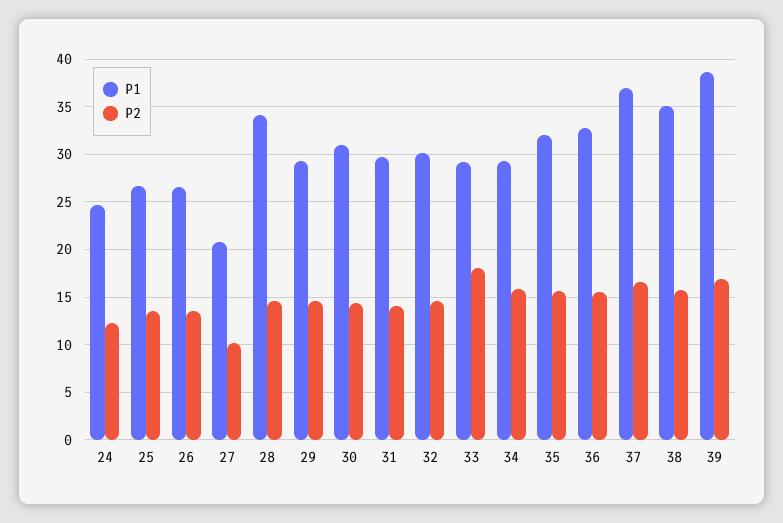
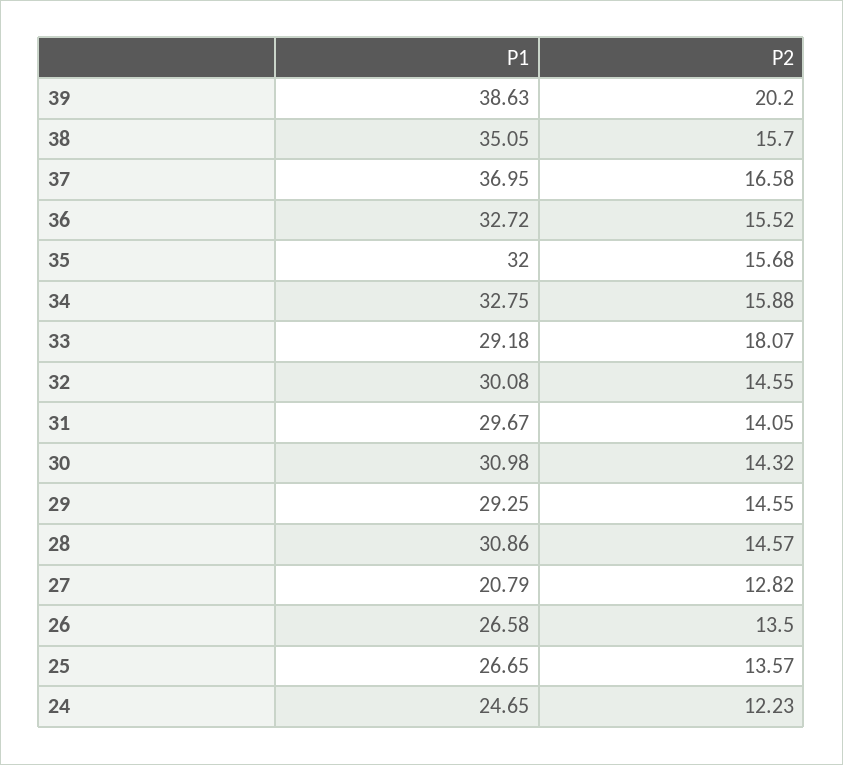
P2, 27: 10 -> 12.82
P1, 28: 34 -> 30.86
P1, 34: 29 -> 32.75
P2, 39: 17 -> 20.2

